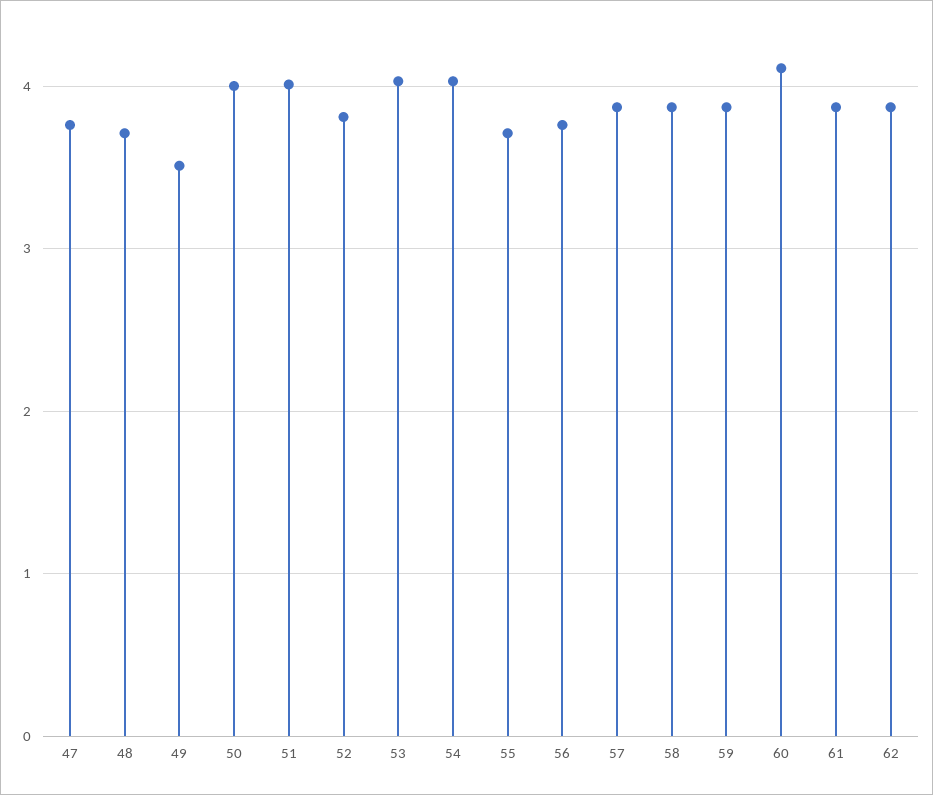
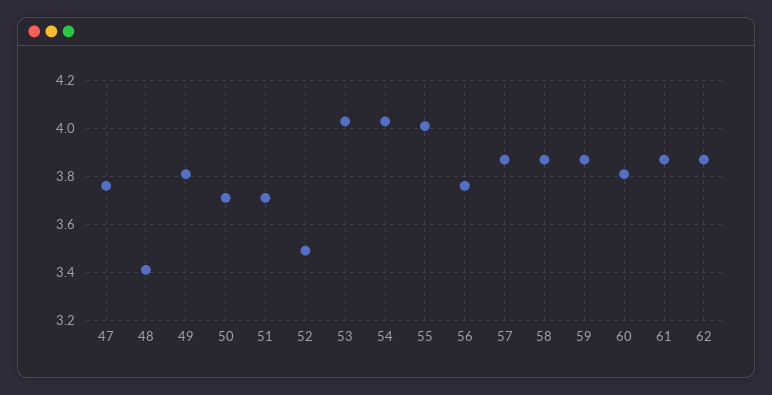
48: 3.7 -> 3.4
49: 3.5 -> 3.8
50: 4 -> 3.7
51: 4 -> 3.7
52: 3.8 -> 3.5
55: 3.7 -> 4
60: 4.1 -> 3.8

